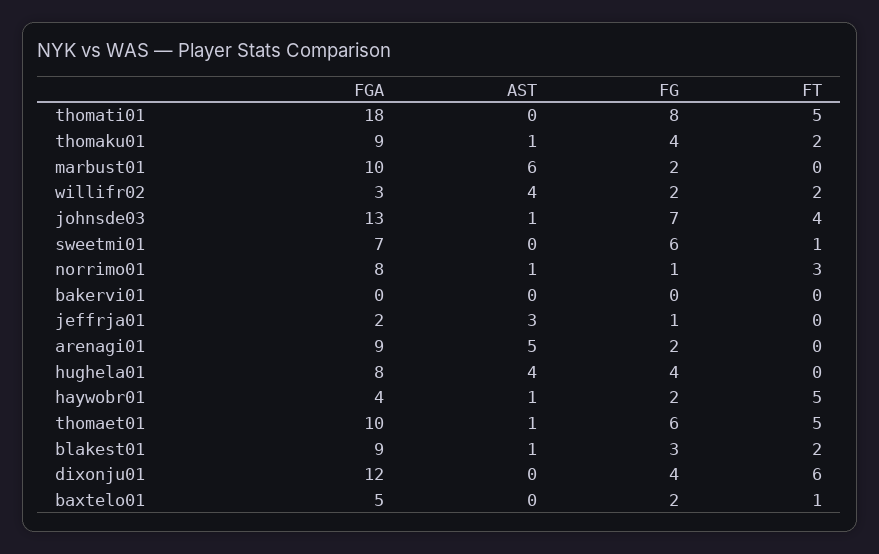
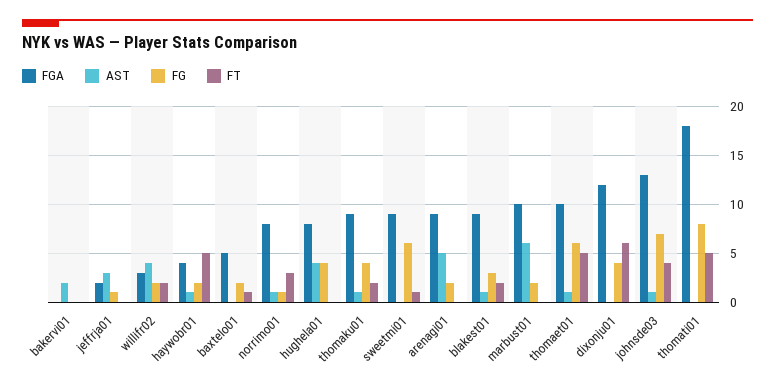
FGA, sweetmi01: 7 -> 9
AST, bakervi01: 0 -> 2

